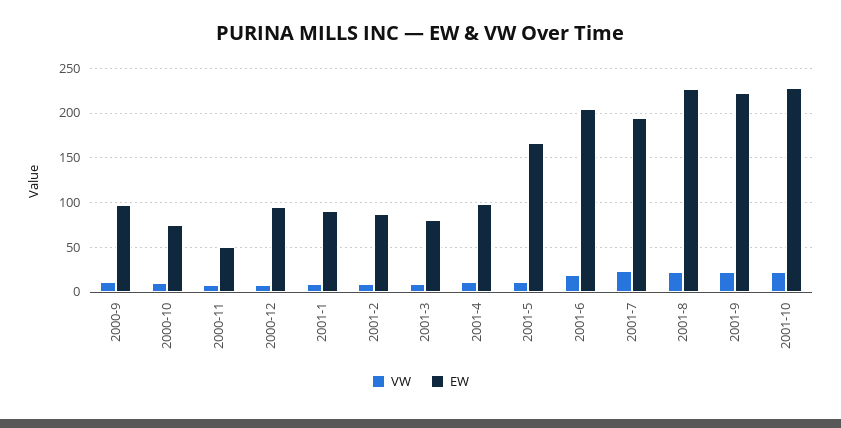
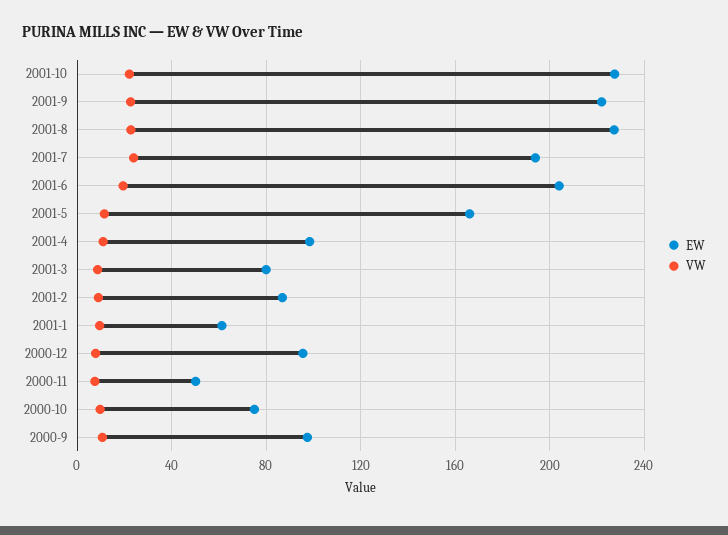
EW, 2001-1: 90 -> 60

